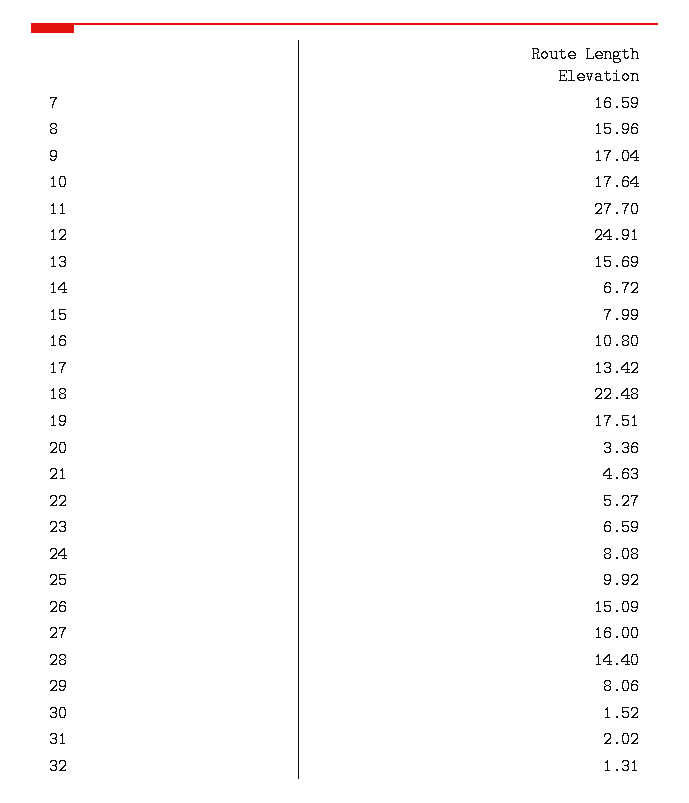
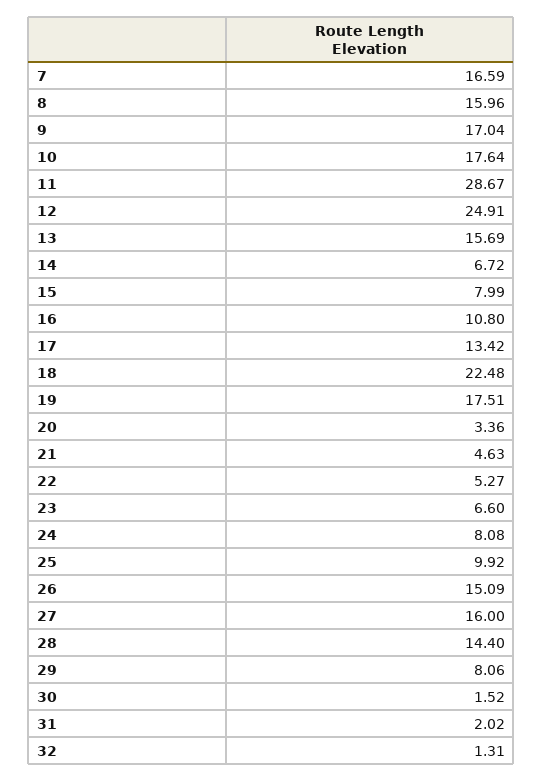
11: 27.7 -> 28.67
23: 6.59 -> 6.6

